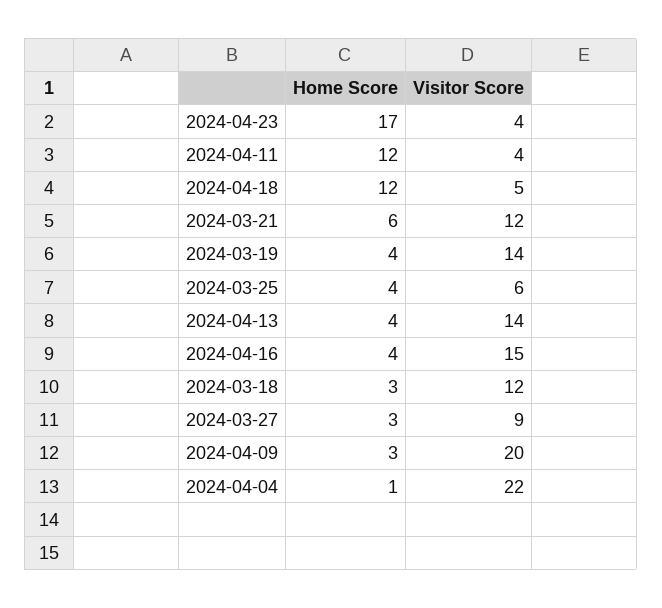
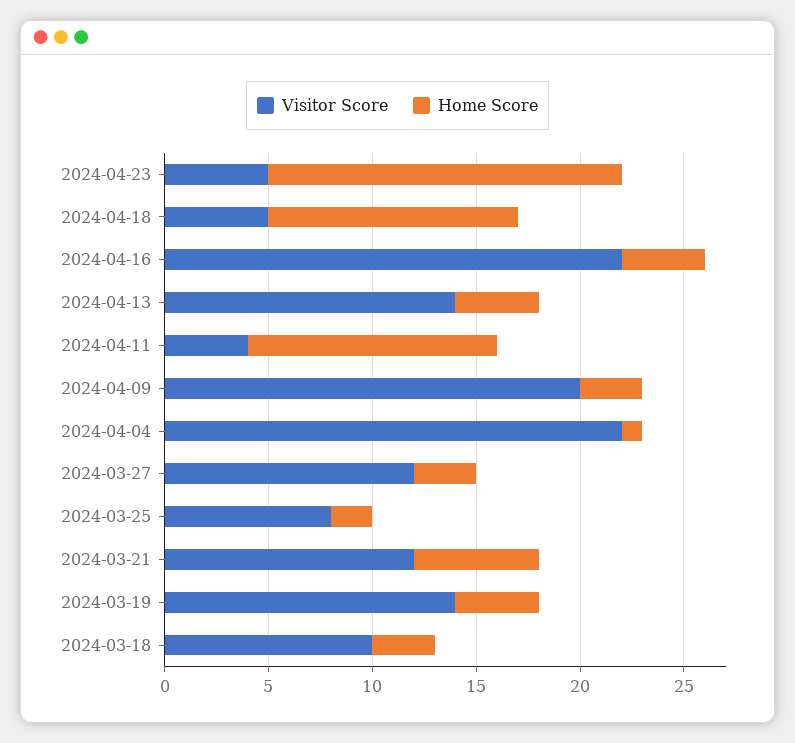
Visitor Score, 2024-04-23: 4 -> 5
Home Score, 2024-03-25: 4 -> 2
Visitor Score, 2024-03-25: 6 -> 8
Visitor Score, 2024-04-16: 15 -> 22
Visitor Score, 2024-03-18: 12 -> 10
Visitor Score, 2024-03-27: 9 -> 12

